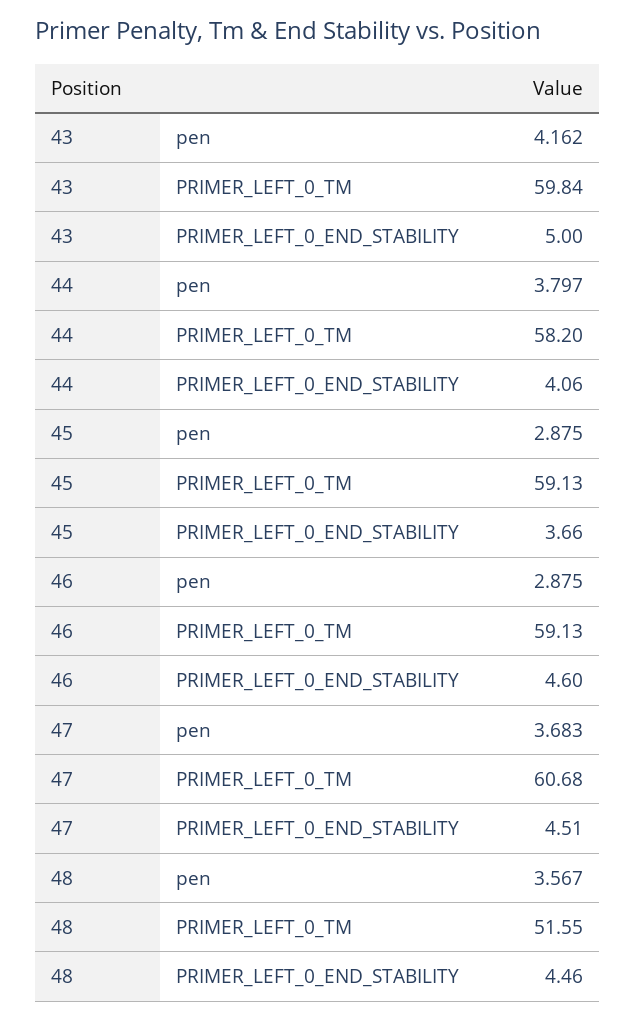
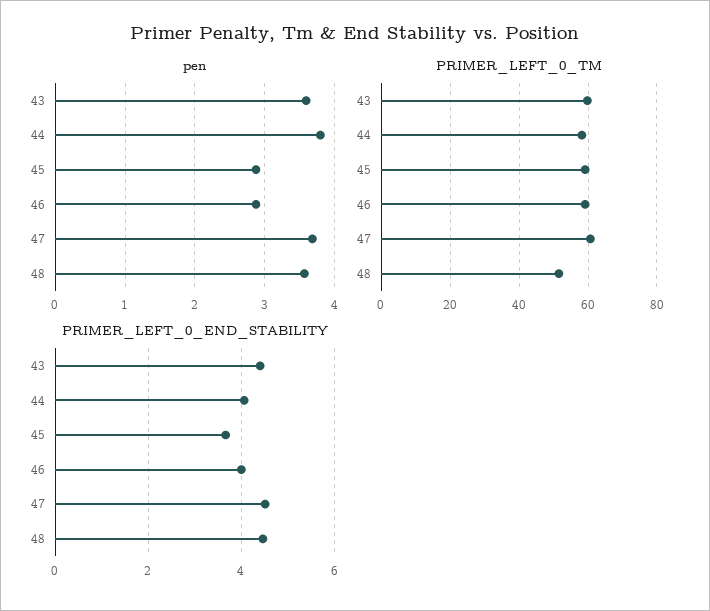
pen, 43: 4.162 -> 3.6
PRIMER_LEFT_0_END_STABILITY, 43: 5 -> 4.4
PRIMER_LEFT_0_END_STABILITY, 46: 4.6 -> 4

